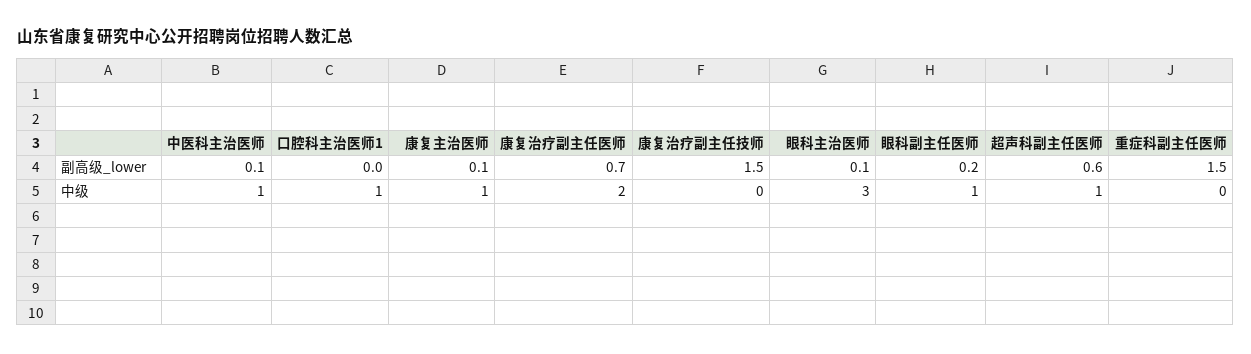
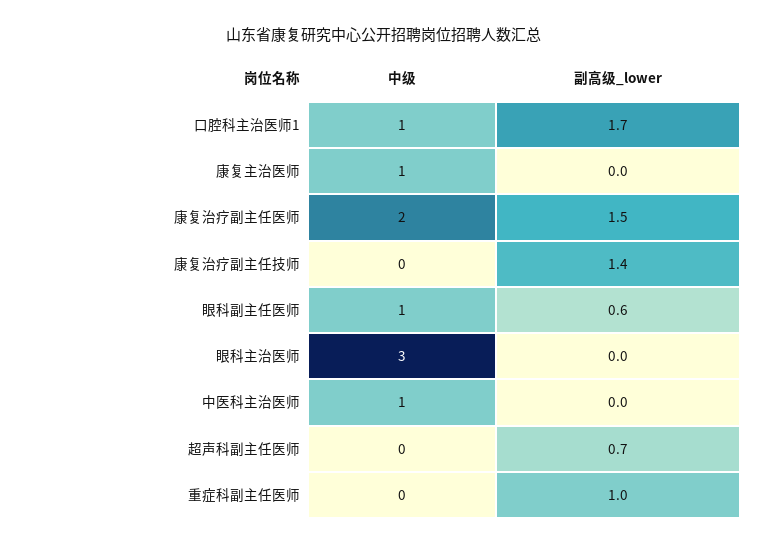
中医科主治医师, 副高级_lower: 0.1 -> 0
口腔科主治医师1, 副高级_lower: 0 -> 1.7
康复主治医师, 副高级_lower: 0.1 -> 0
康复治疗副主任医师, 副高级_lower: 0.7 -> 1.5
康复治疗副主任技师, 副高级_lower: 1.5 -> 1.4
眼科主治医师, 副高级_lower: 0.1 -> 0
眼科副主任医师, 副高级_lower: 0.2 -> 0.6
超声科副主任医师, 副高级_lower: 0.6 -> 0.7
重症科副主任医师, 副高级_lower: 1.5 -> 1
超声科副主任医师, 中级: 1 -> 0

